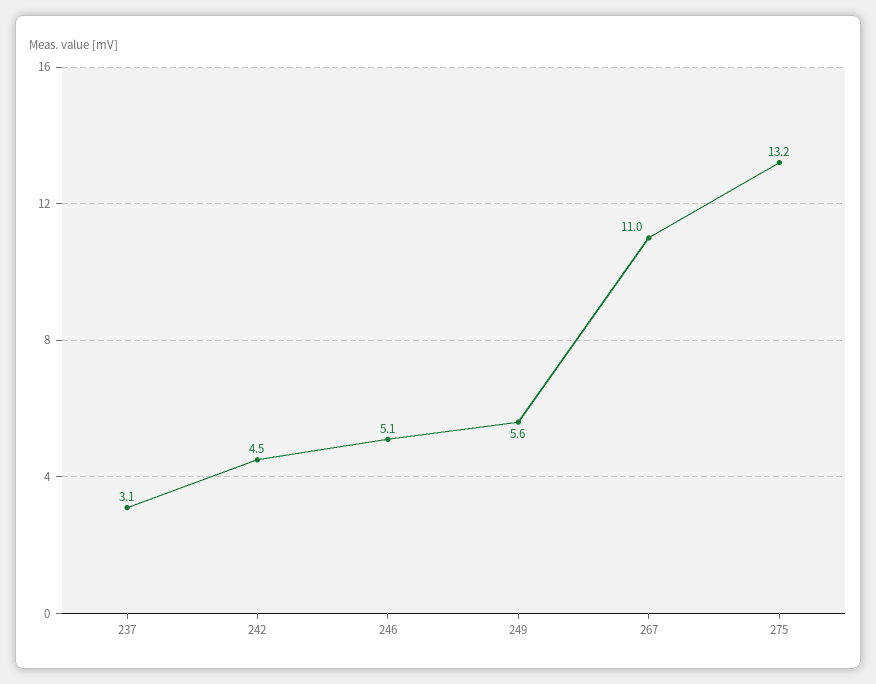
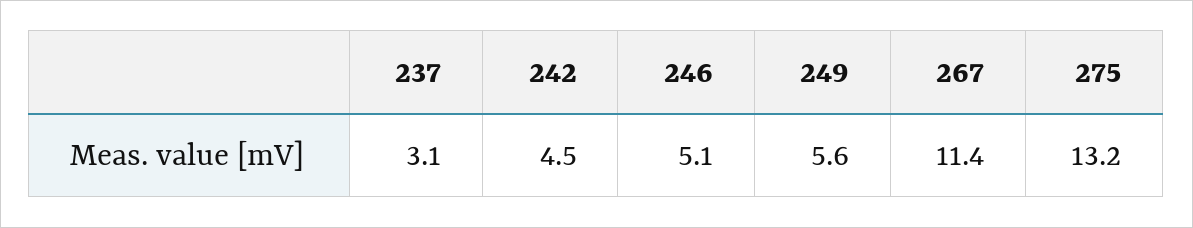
267: 11 -> 11.4

